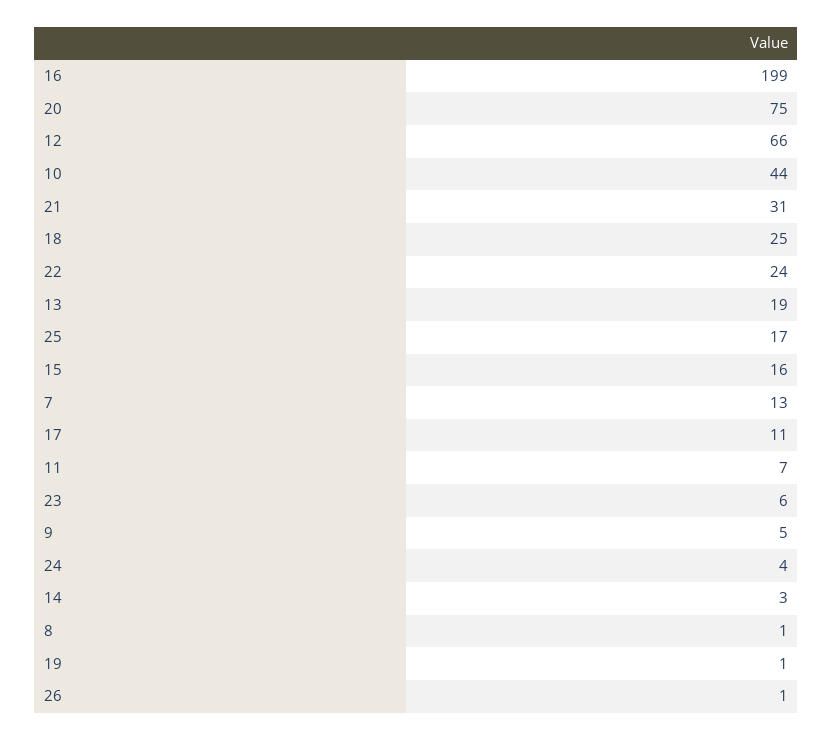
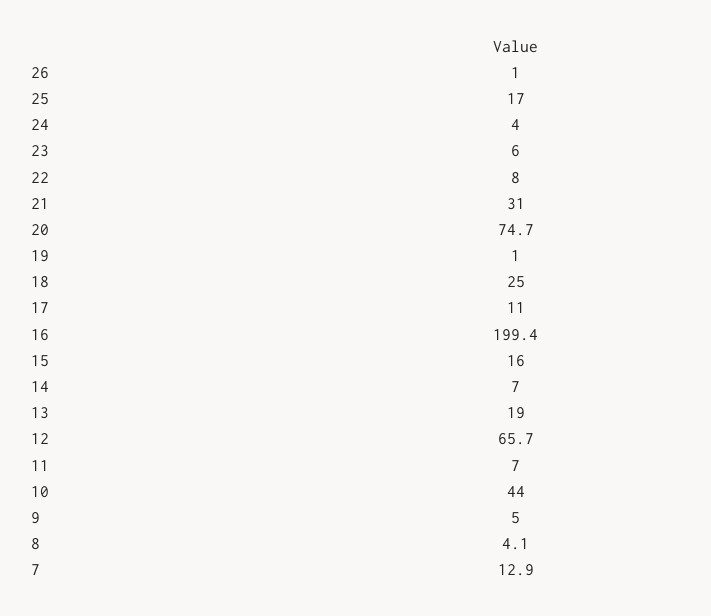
22: 24 -> 8
14: 3 -> 7
8: 1 -> 4.1

